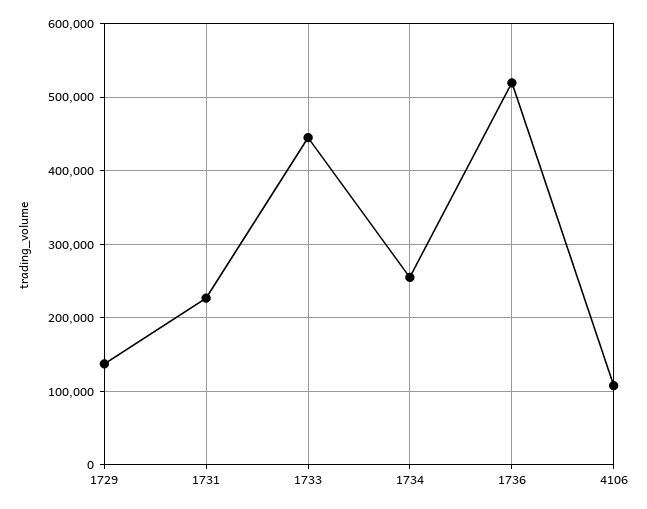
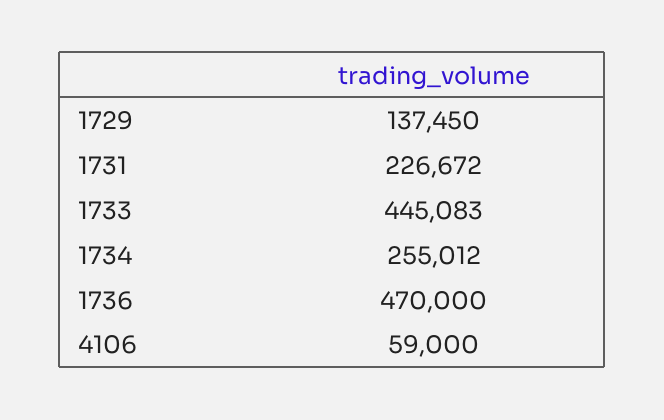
1736: 520000 -> 470000
4106: 110000 -> 59000

